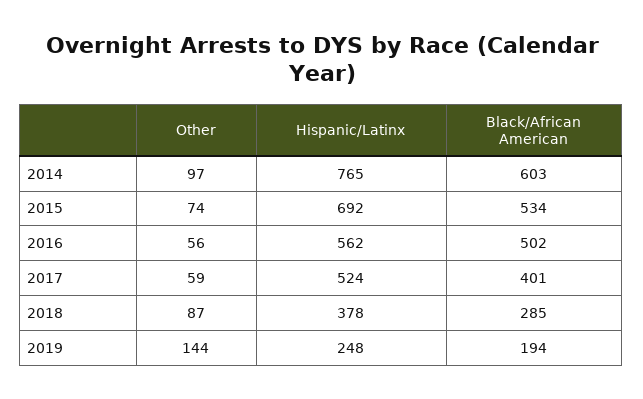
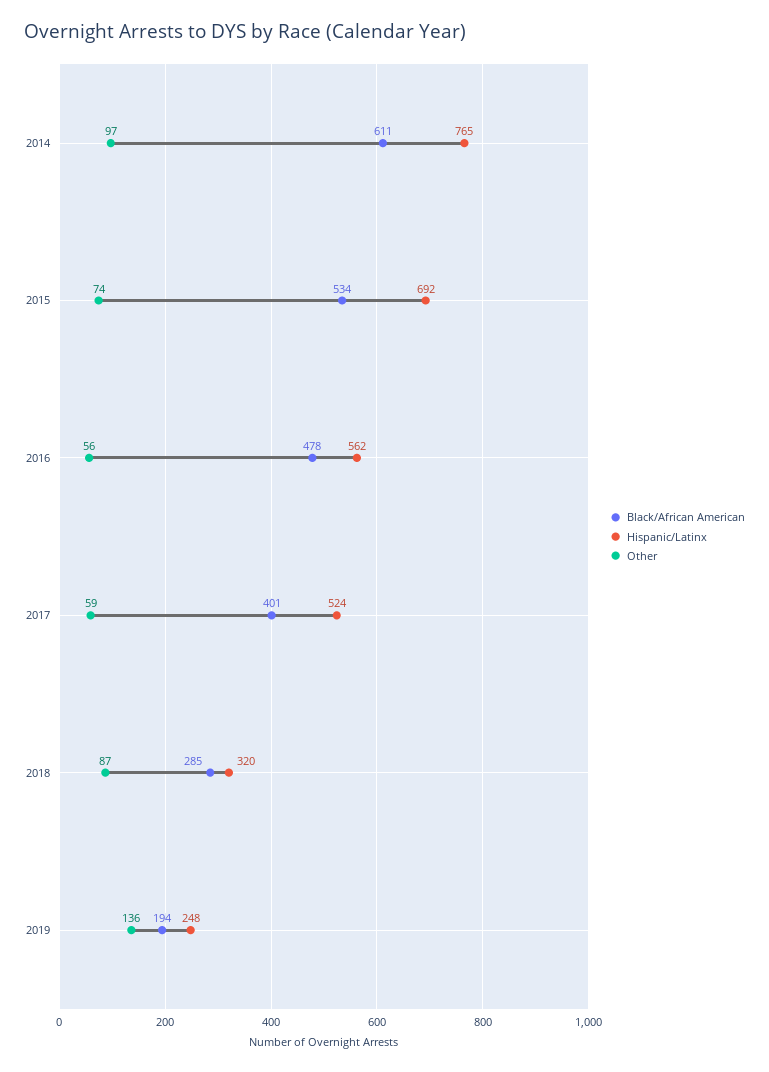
Black/African American, 2014: 603 -> 611
Black/African American, 2016: 502 -> 478
Hispanic/Latinx, 2018: 378 -> 320
Other, 2019: 144 -> 136

